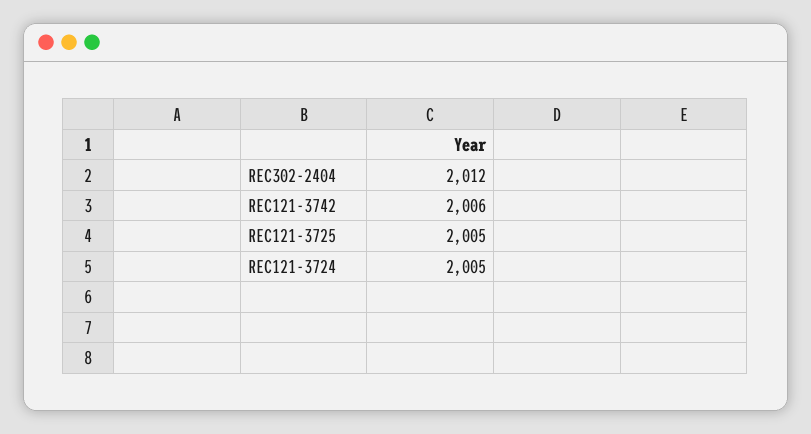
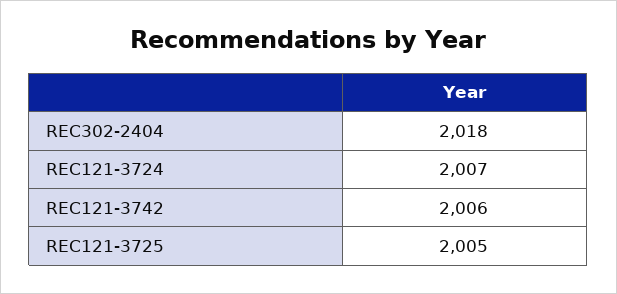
REC302-2404: 2012 -> 2018
REC121-3724: 2005 -> 2007

